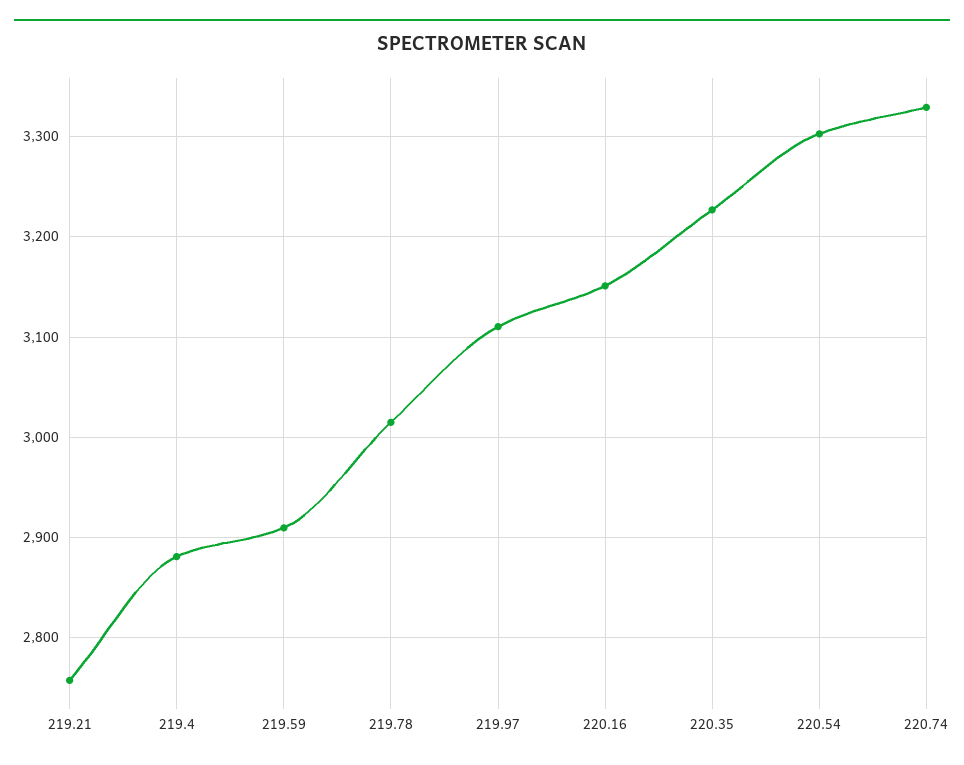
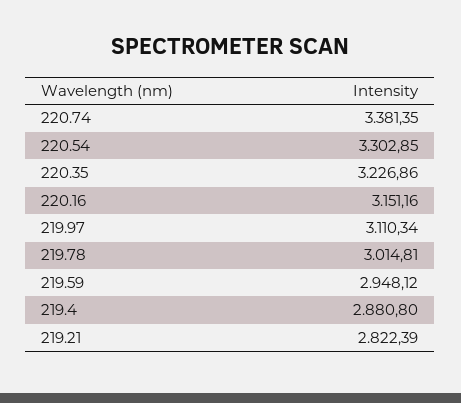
219.21: 2760 -> 2822.39
219.59: 2910 -> 2948.12
220.74: 3330 -> 3381.35

